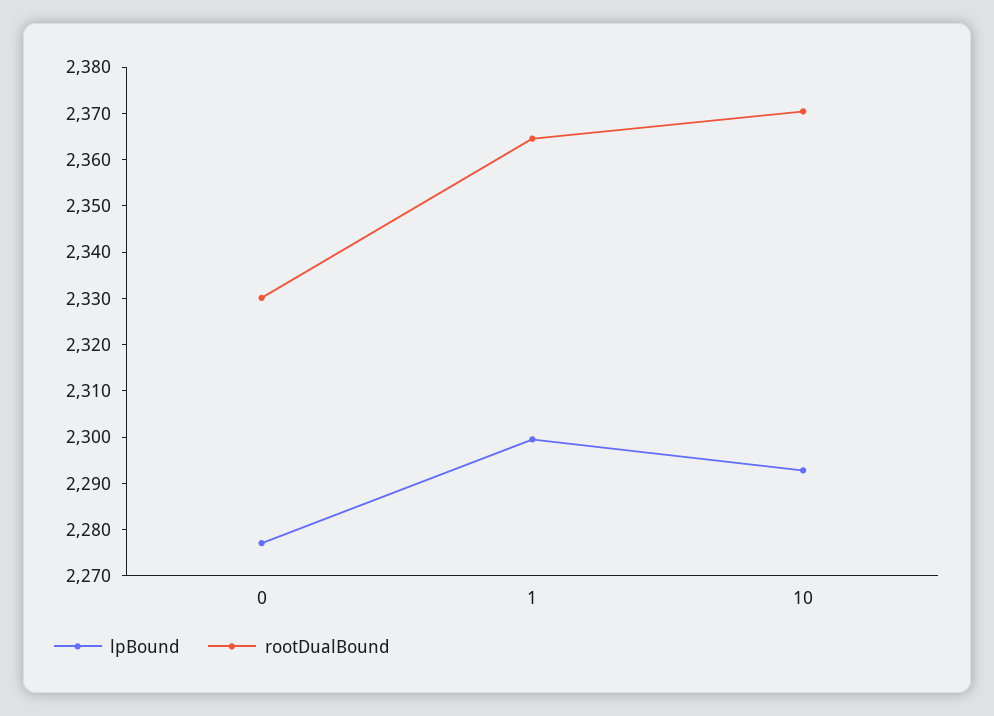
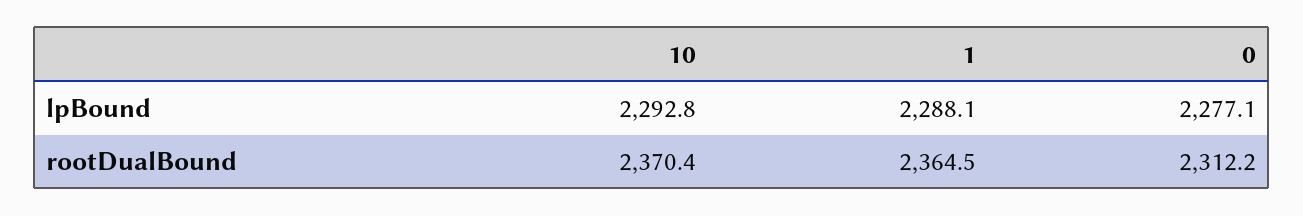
rootDualBound, 0: 2330 -> 2312.2
lpBound, 1: 2300 -> 2288.1

